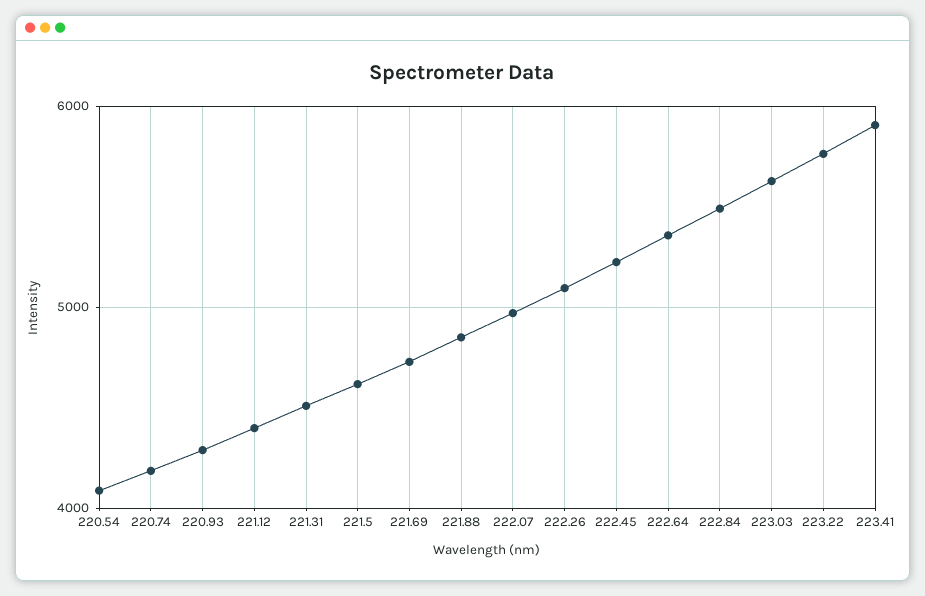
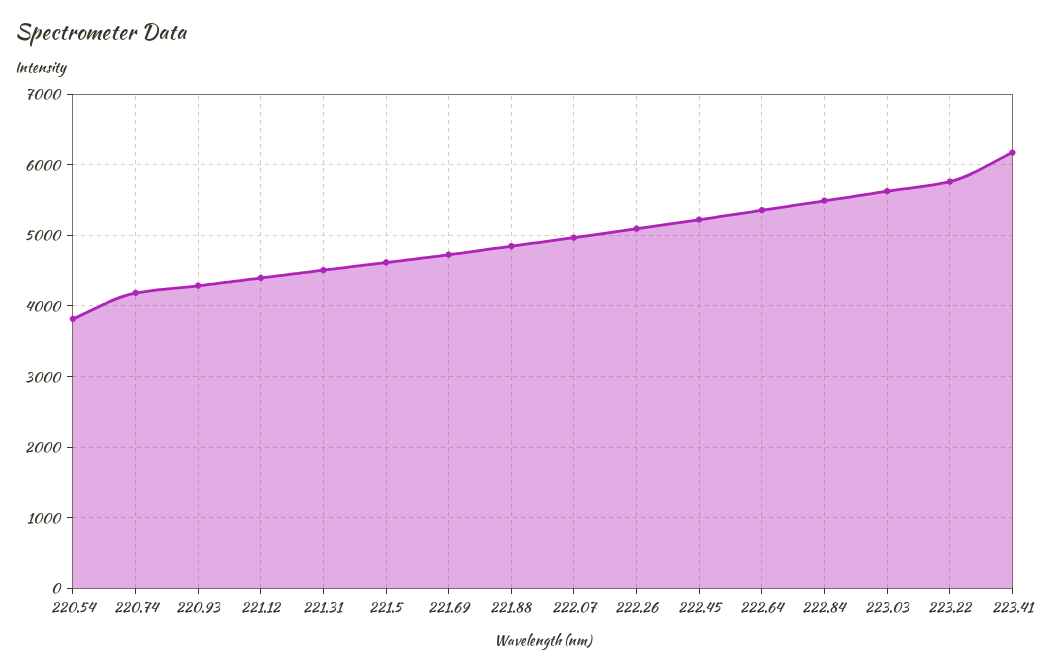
220.54: 4100 -> 3800
223.41: 5900 -> 6200

